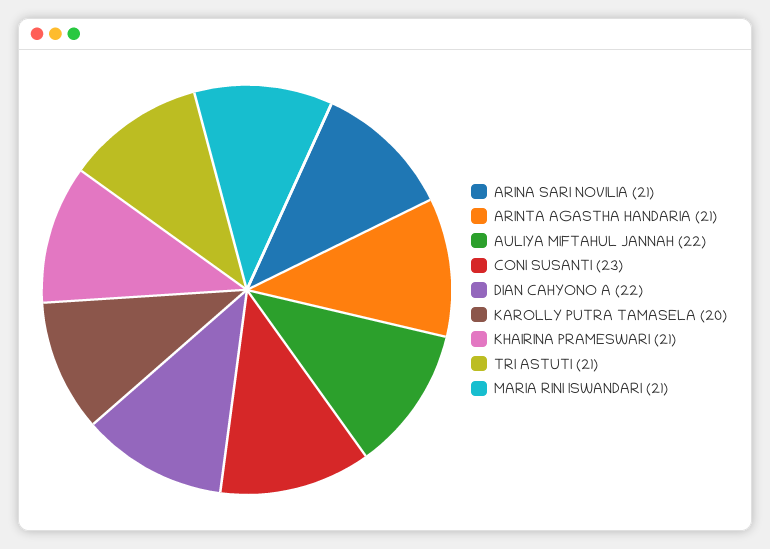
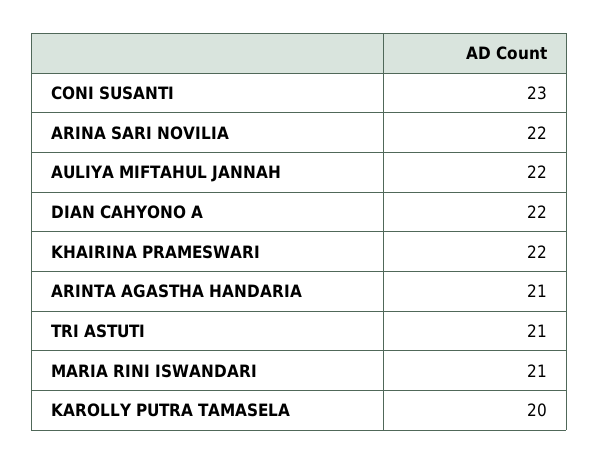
ARINA SARI NOVILIA: 21 -> 22
KHAIRINA PRAMESWARI: 21 -> 22

